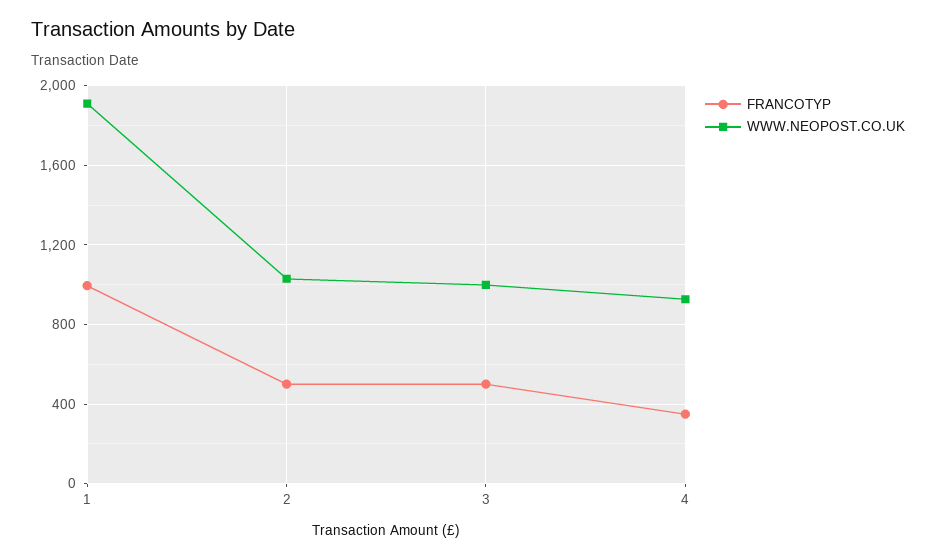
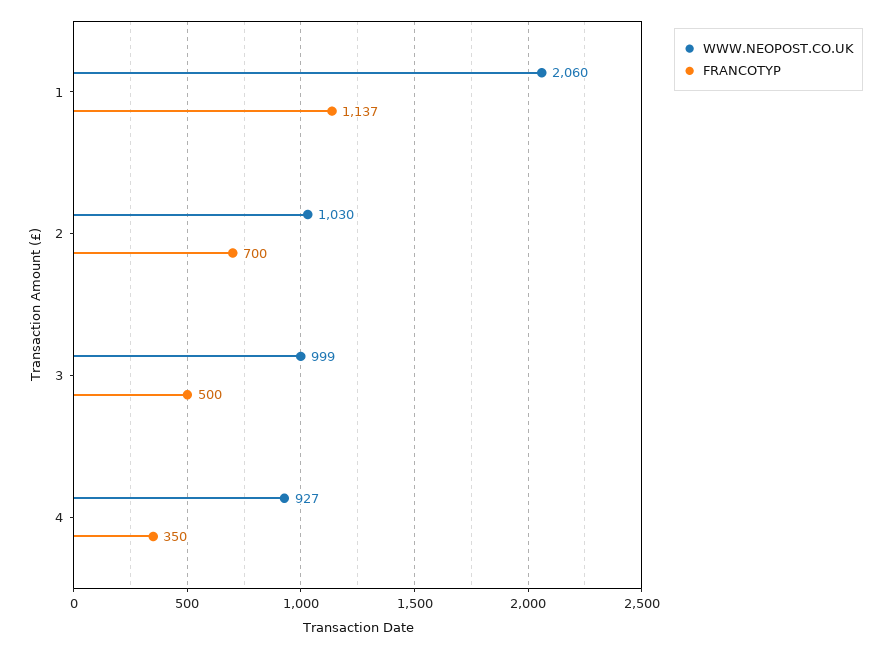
FRANCOTYP, 1: 1000 -> 1137
WWW.NEOPOST.CO.UK, 1: 1900 -> 2060
FRANCOTYP, 2: 500 -> 700

